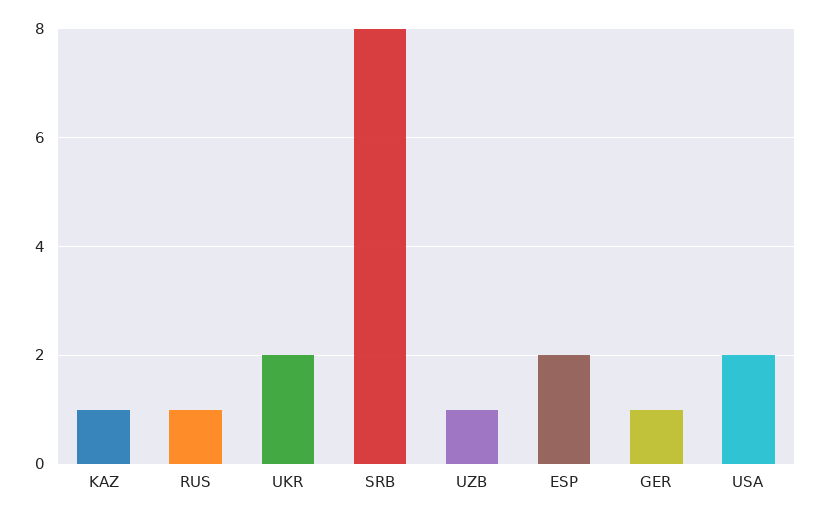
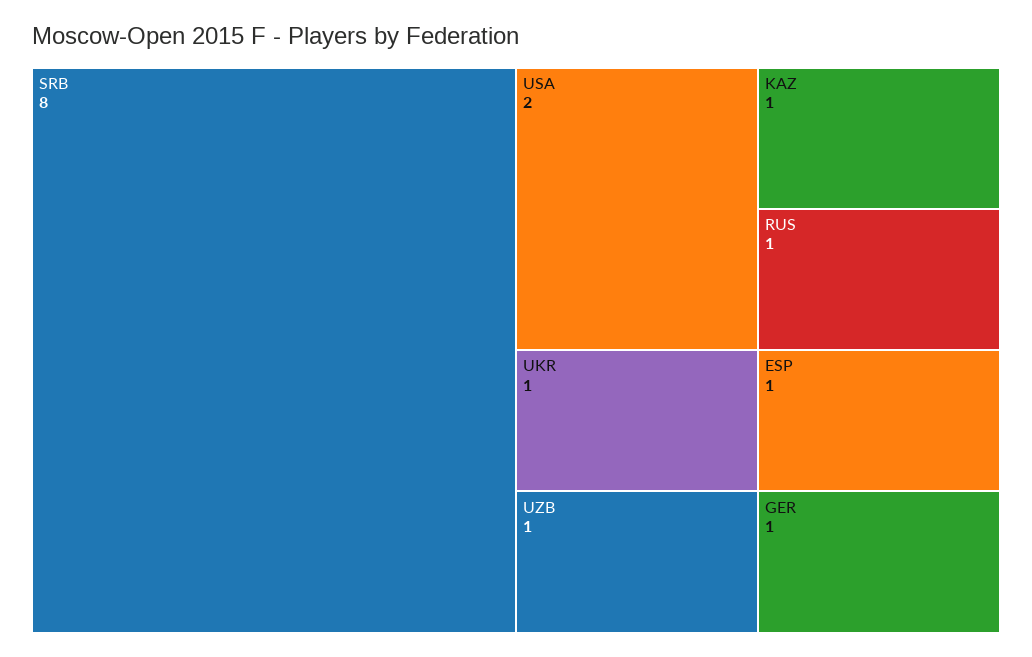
UKR: 2 -> 1
ESP: 2 -> 1

